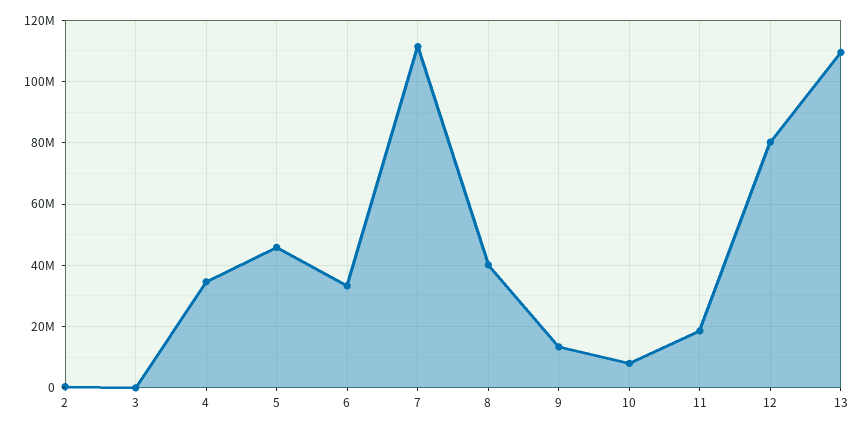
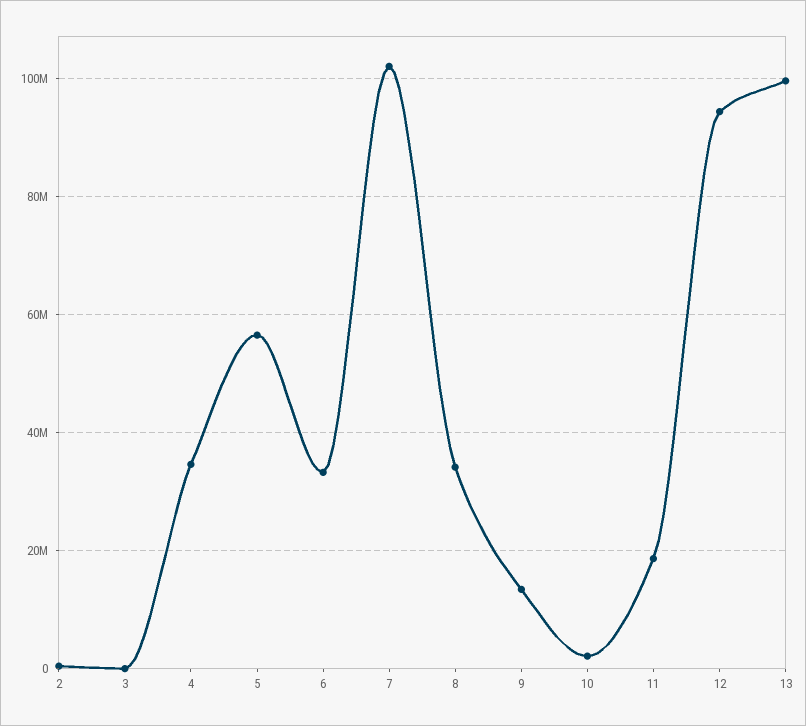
5: 46000000 -> 56000000
7: 112000000 -> 102000000
8: 40000000 -> 34000000
10: 8000000 -> 2000000
12: 80000000 -> 94000000
13: 110000000 -> 100000000

